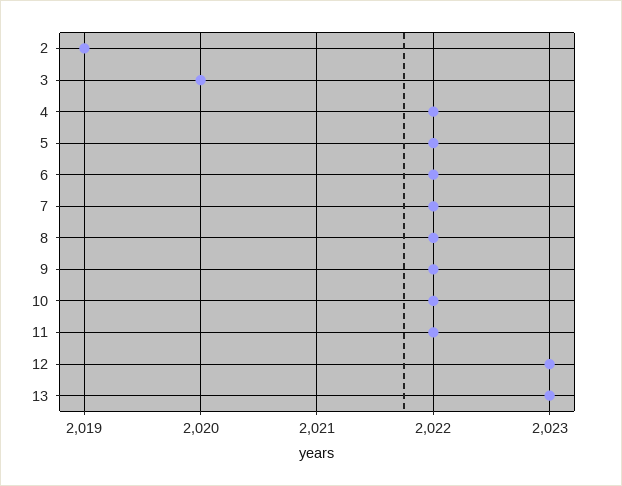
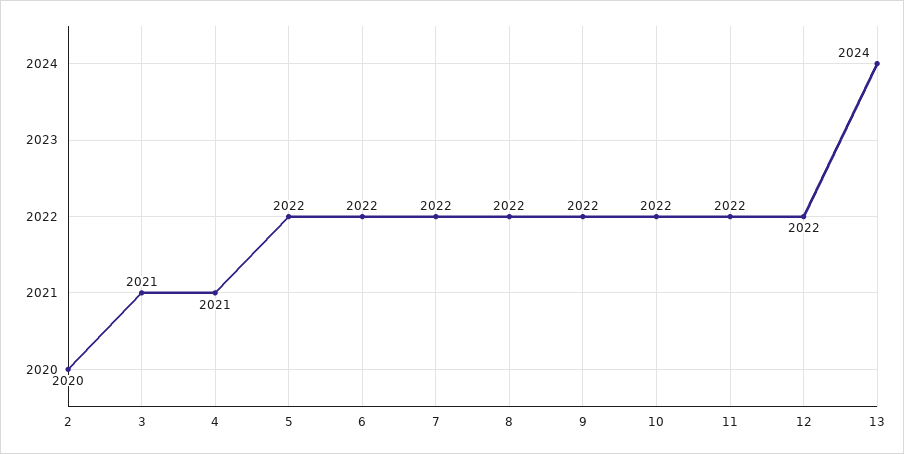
2: 2019 -> 2020
3: 2020 -> 2021
4: 2022 -> 2021
12: 2023 -> 2022
13: 2023 -> 2024

